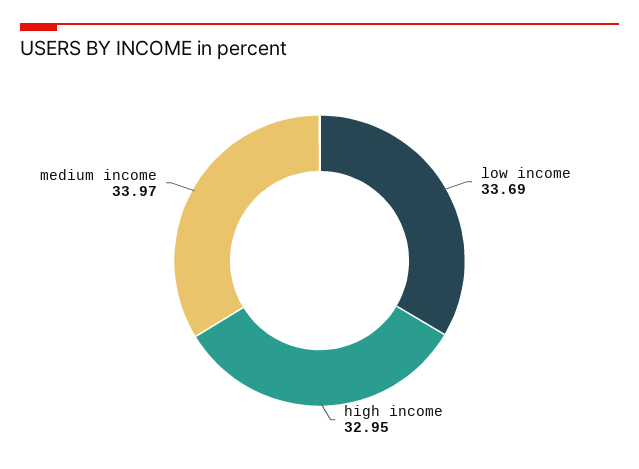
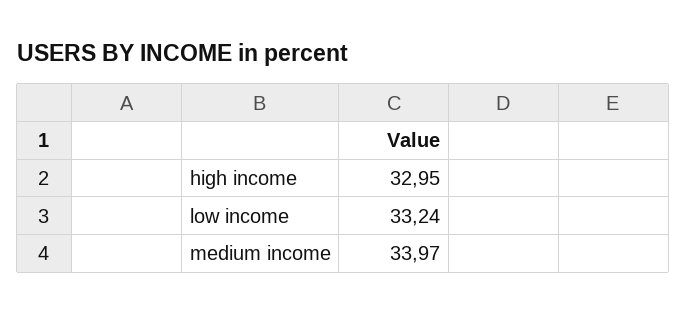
low income: 33.69 -> 33.24

